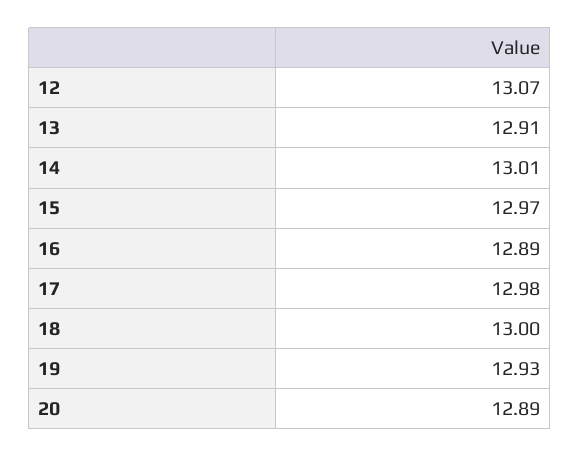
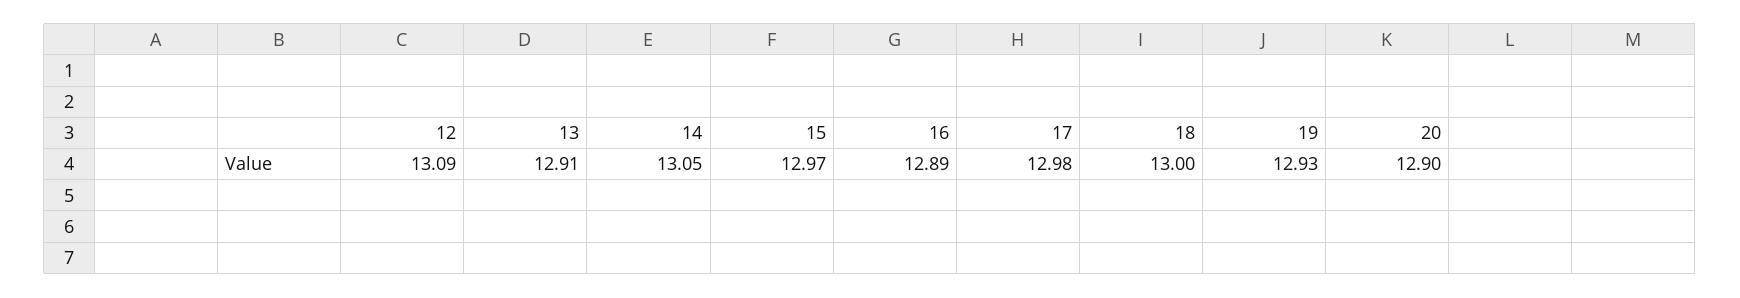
12: 13.07 -> 13.09
14: 13.01 -> 13.05
20: 12.89 -> 12.9

